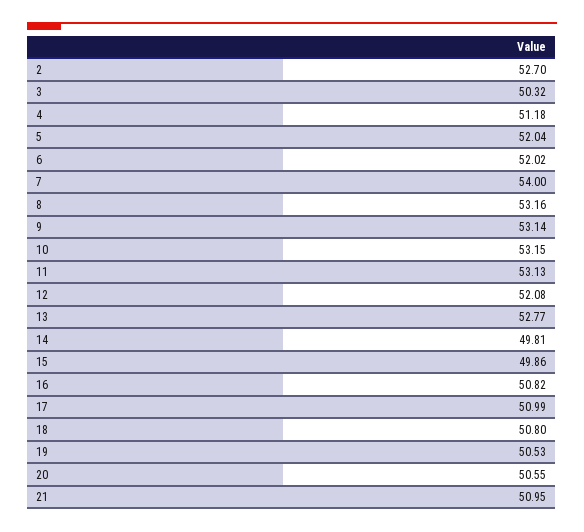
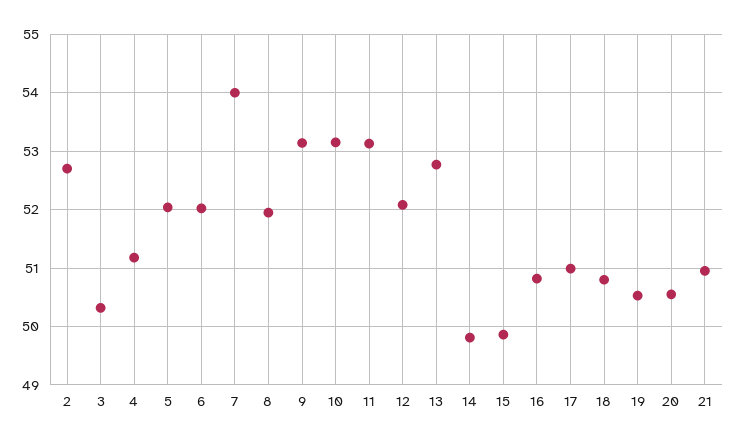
8: 53.16 -> 52

